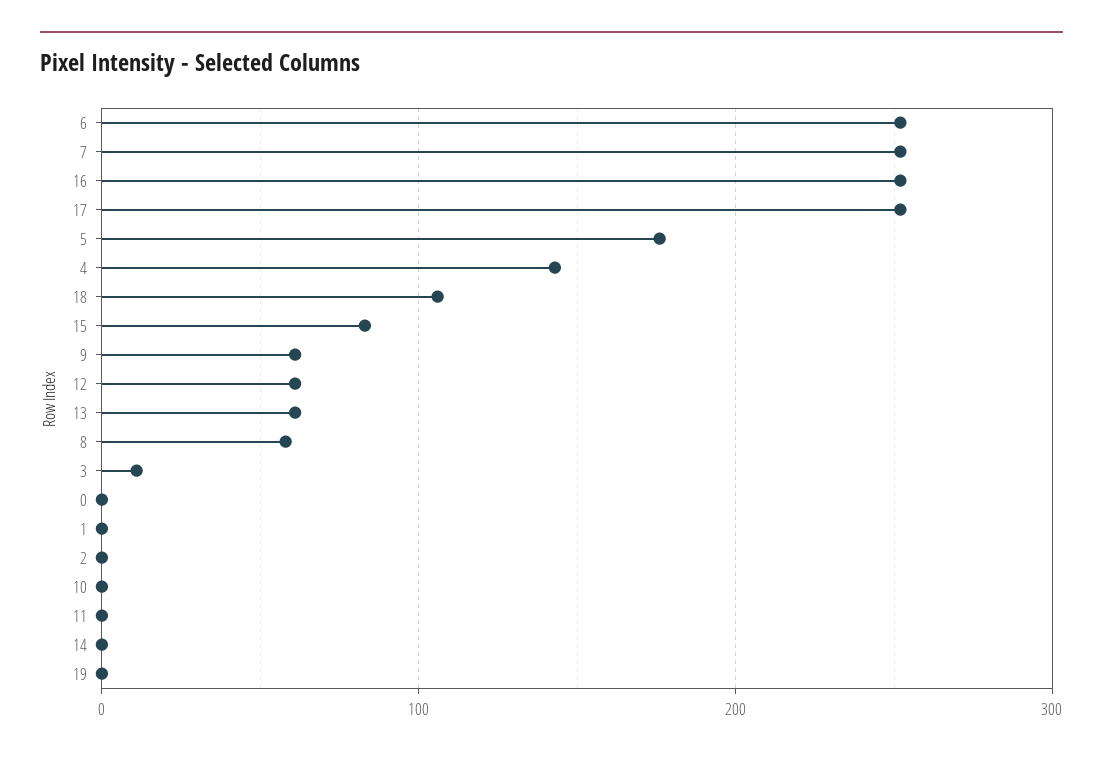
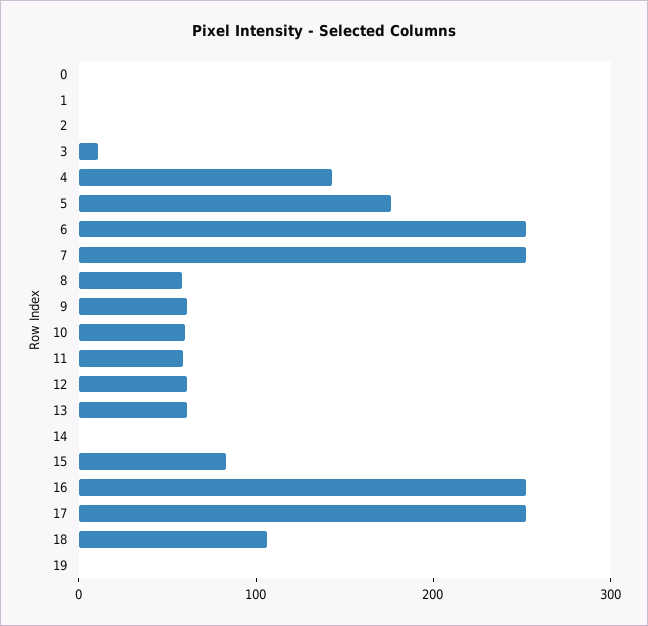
10: 0 -> 60
11: 0 -> 60

